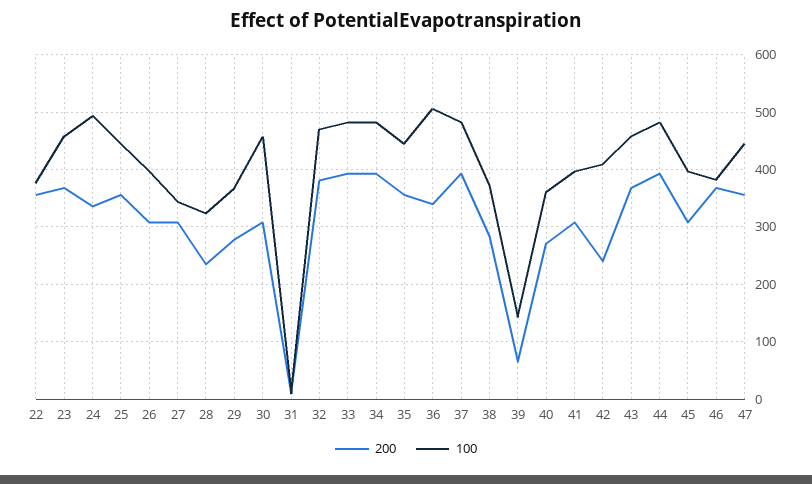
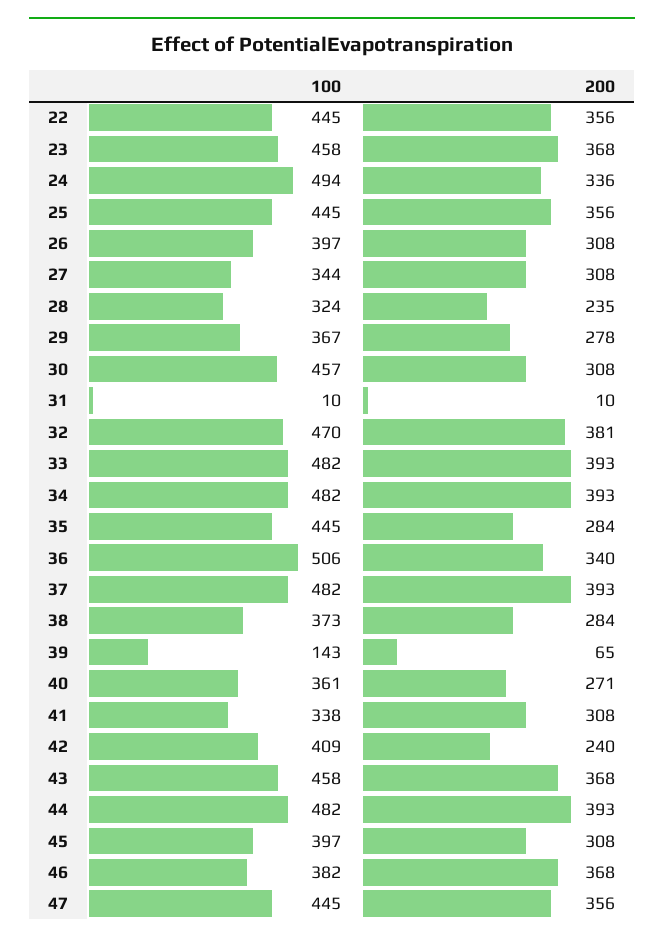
100, 22: 380 -> 445
200, 35: 360 -> 284
100, 41: 400 -> 338

